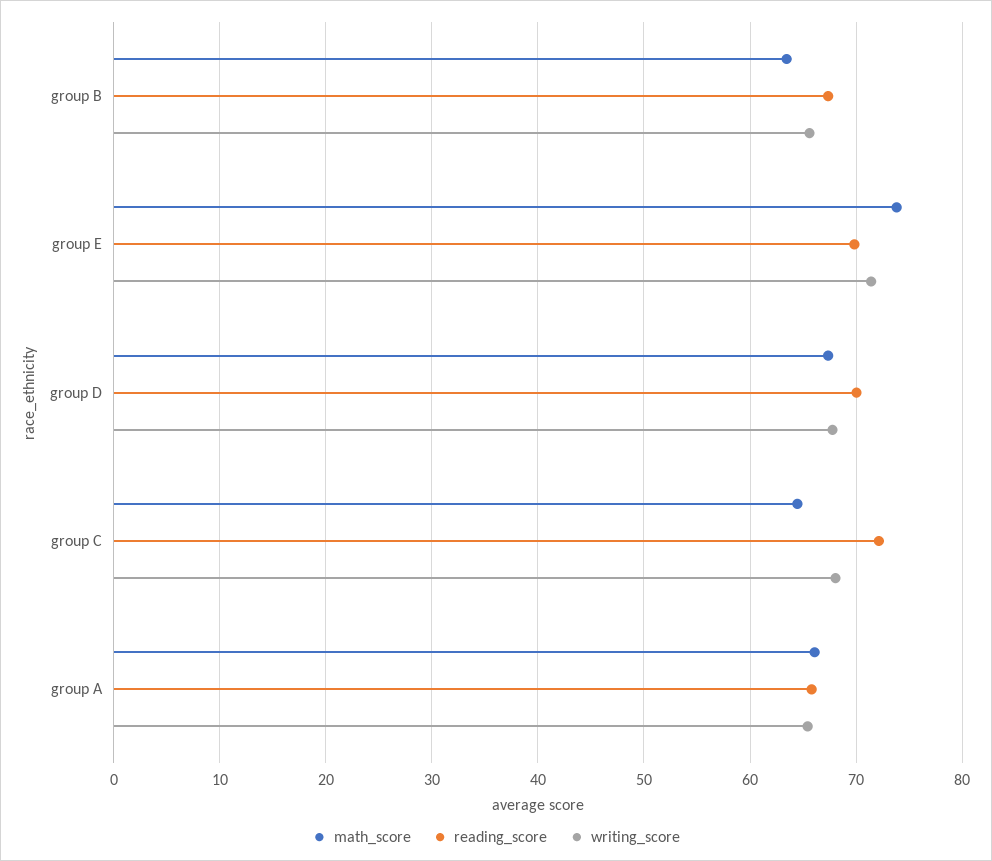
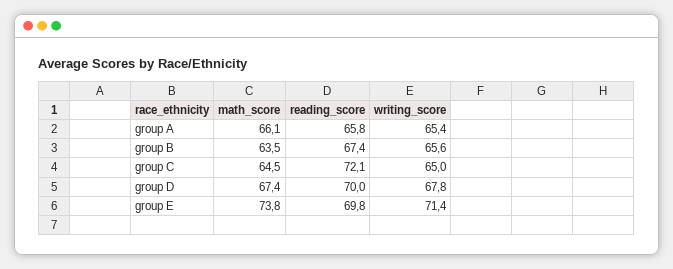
writing_score, group C: 68 -> 65

